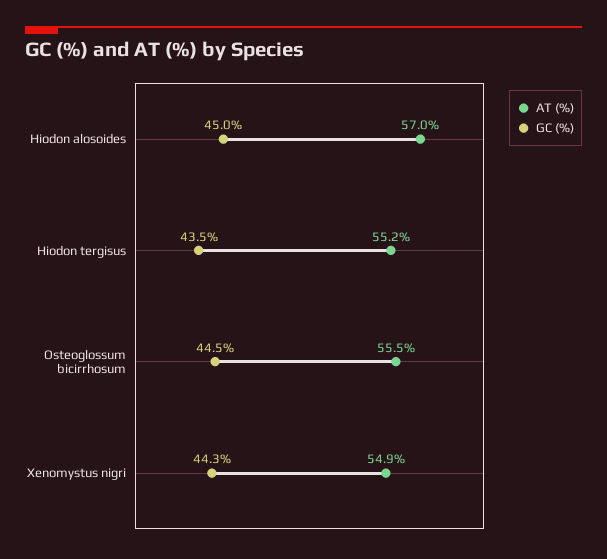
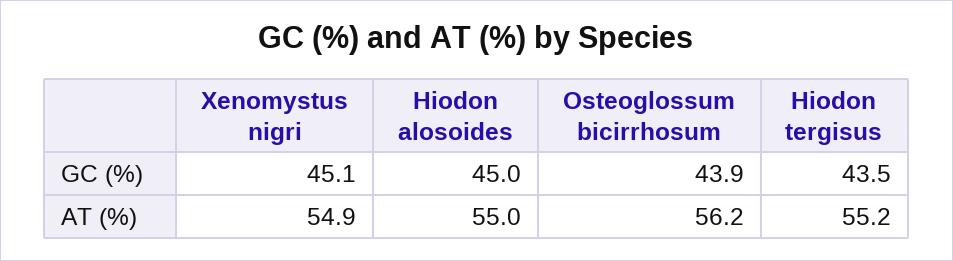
AT (%), Hiodon alosoides: 57 -> 55
AT (%), Osteoglossum bicirrhosum: 55.5 -> 56.2
GC (%), Osteoglossum bicirrhosum: 44.5 -> 43.9
GC (%), Xenomystus nigri: 44.3 -> 45.1

